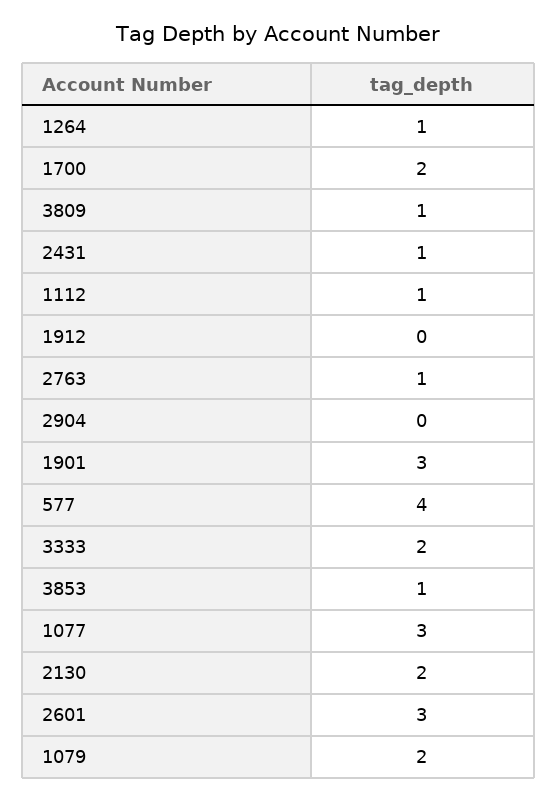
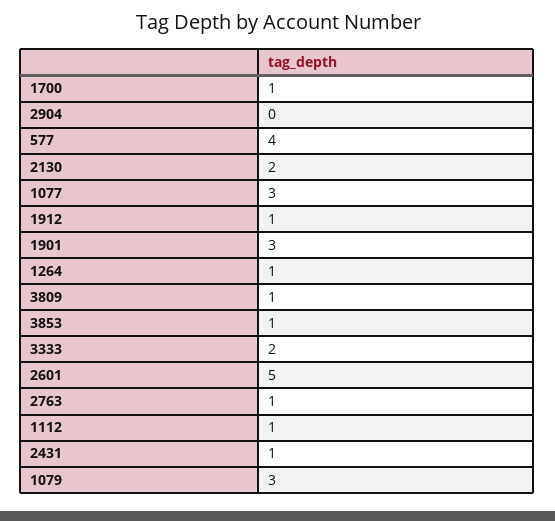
1700: 2 -> 1
1912: 0 -> 1
2601: 3 -> 5
1079: 2 -> 3

